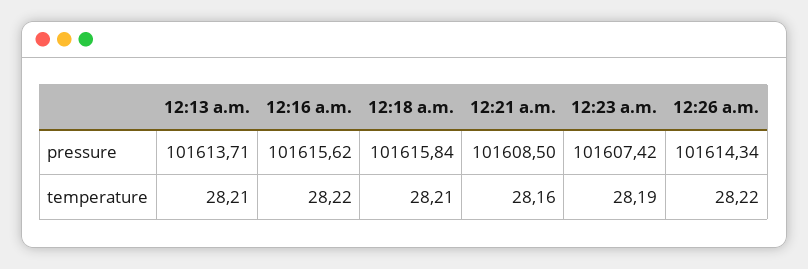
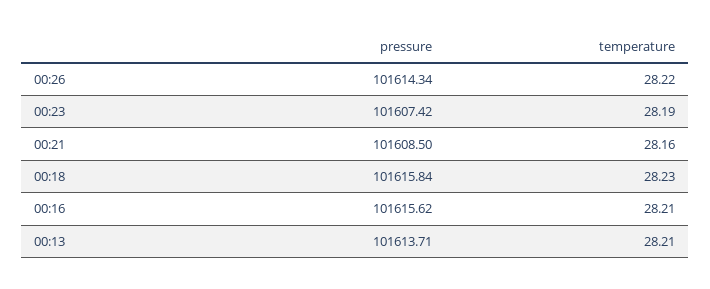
12:16 a.m., temperature: 28.22 -> 28.21
12:18 a.m., temperature: 28.21 -> 28.23

